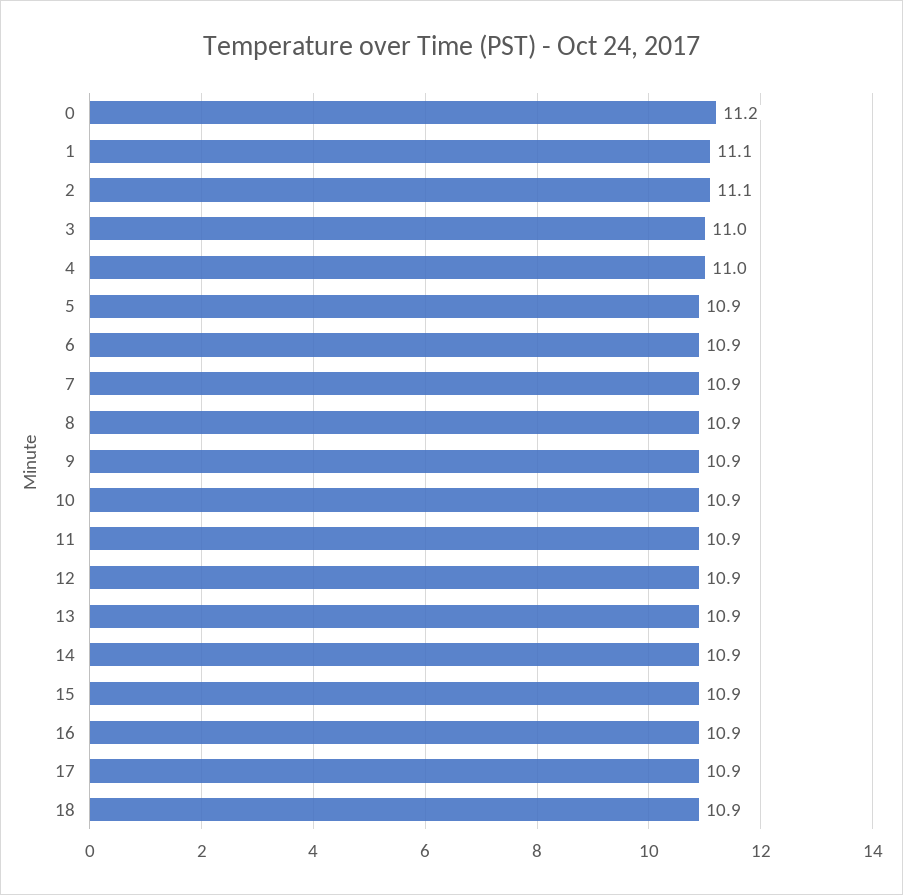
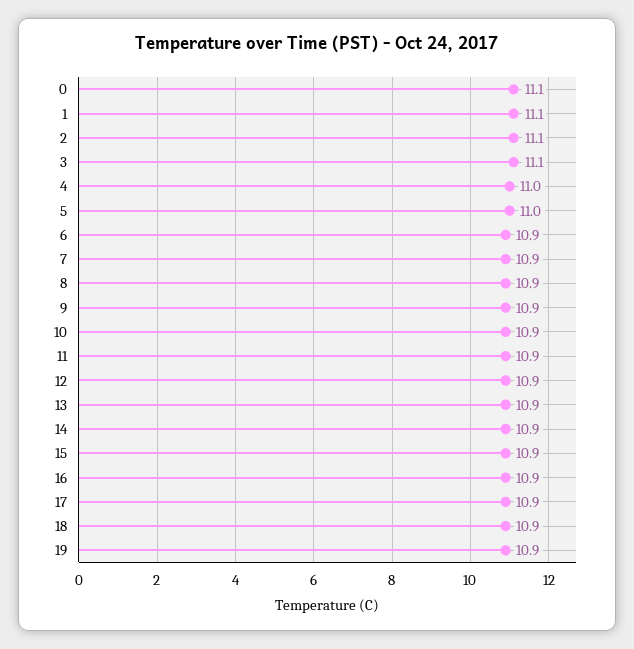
0: 11.2 -> 11.1
3: 11 -> 11.1
5: 10.9 -> 11
19: none -> 10.9

